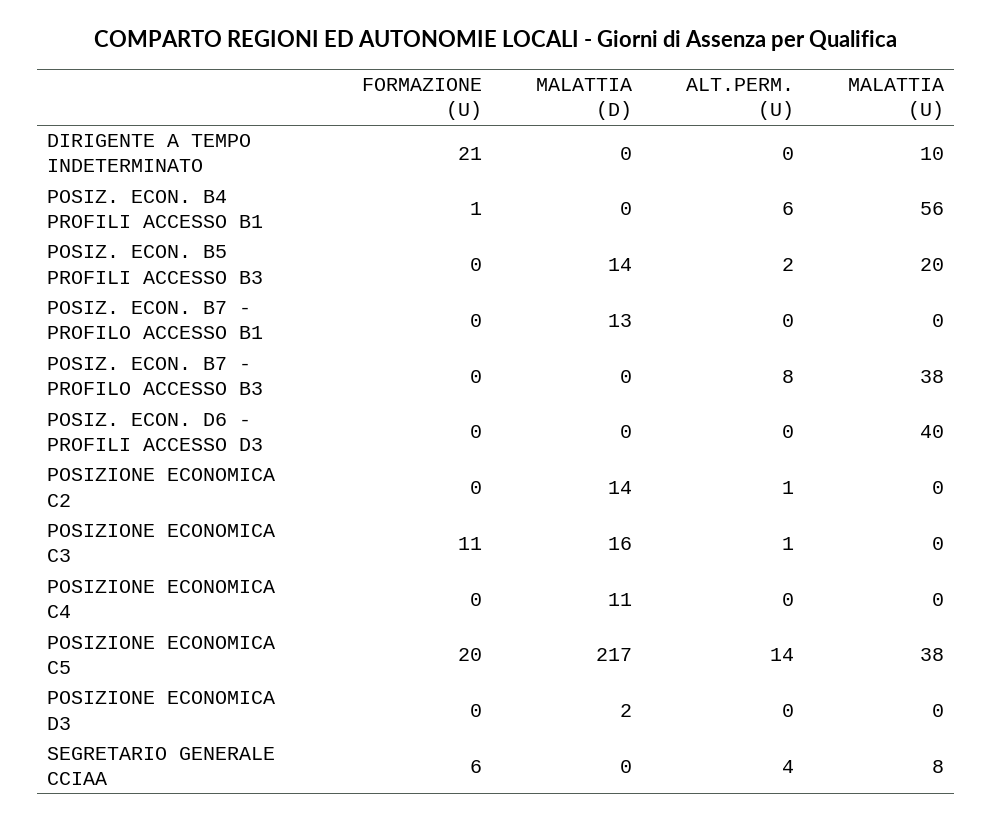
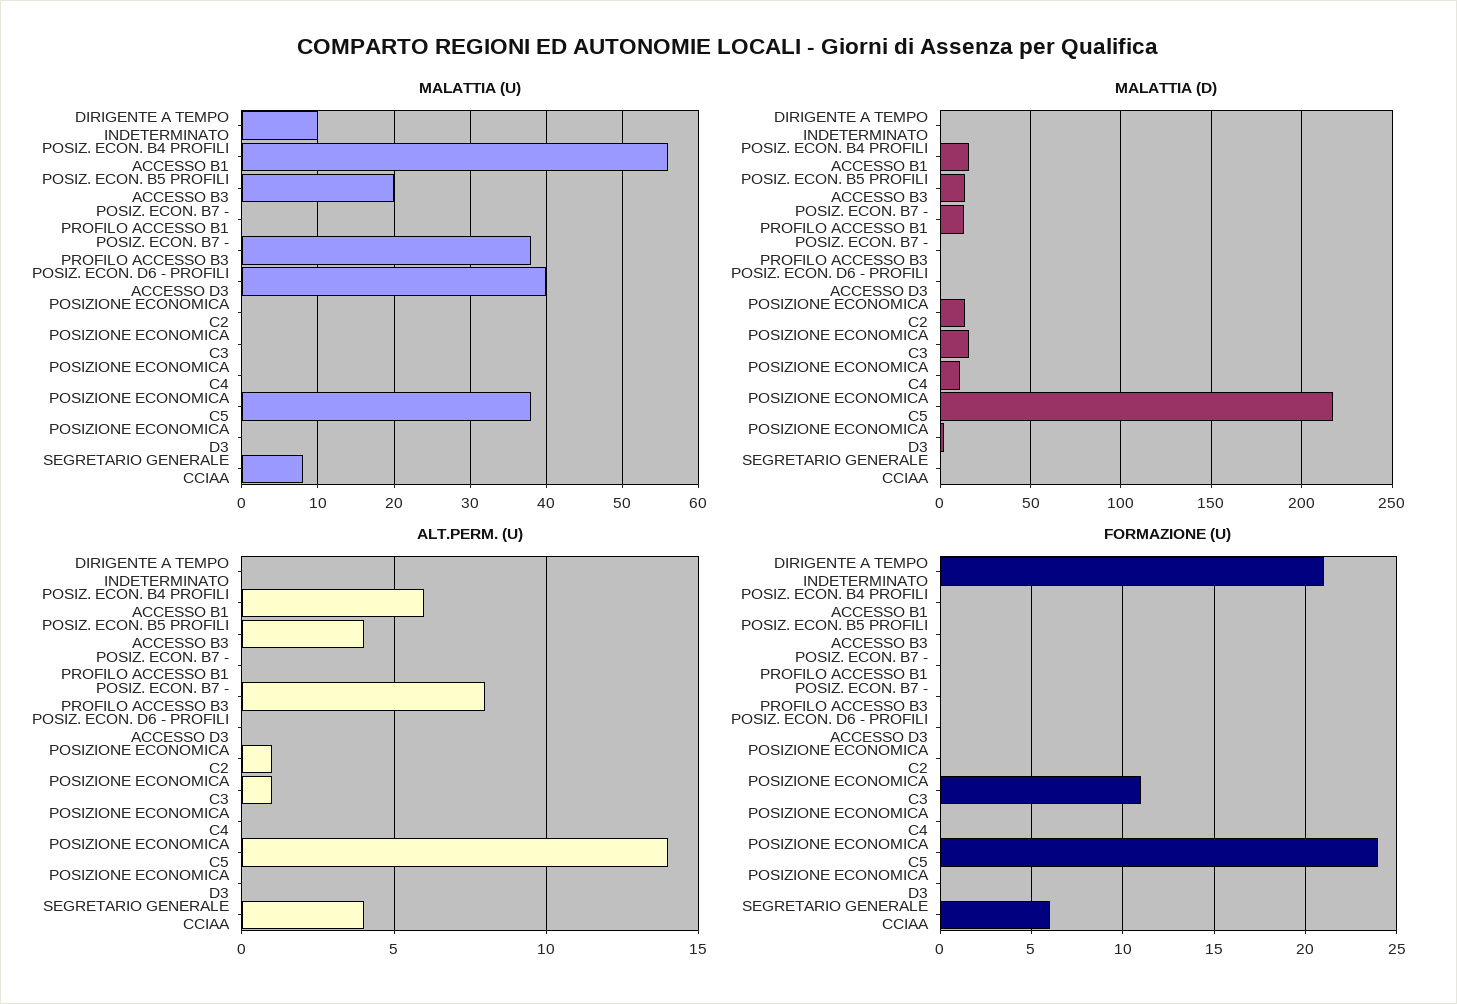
FORMAZIONE (U), POSIZ. ECON. B4 PROFILI ACCESSO B1: 1 -> 0
MALATTIA (D), POSIZ. ECON. B4 PROFILI ACCESSO B1: 0 -> 15
ALT.PERM. (U), POSIZ. ECON. B5 PROFILI ACCESSO B3: 2 -> 4
FORMAZIONE (U), POSIZIONE ECONOMICA C5: 20 -> 24

